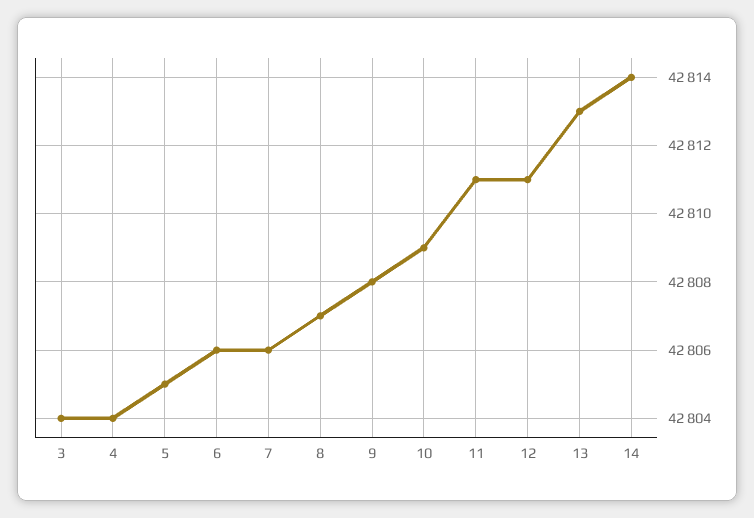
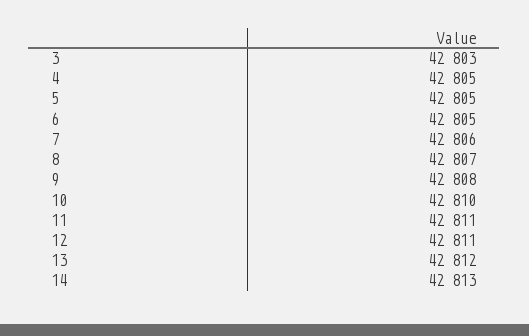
3: 42804 -> 42803
4: 42804 -> 42805
6: 42806 -> 42805
10: 42809 -> 42810
13: 42813 -> 42812
14: 42814 -> 42813

